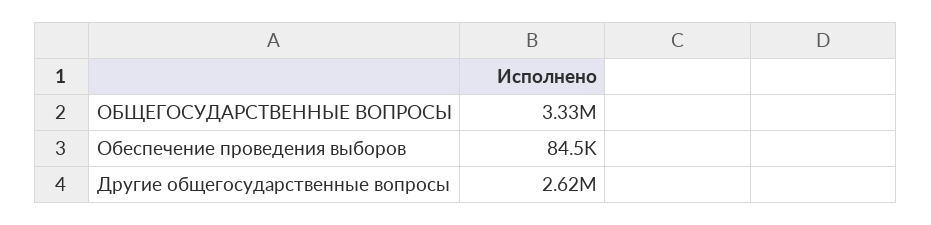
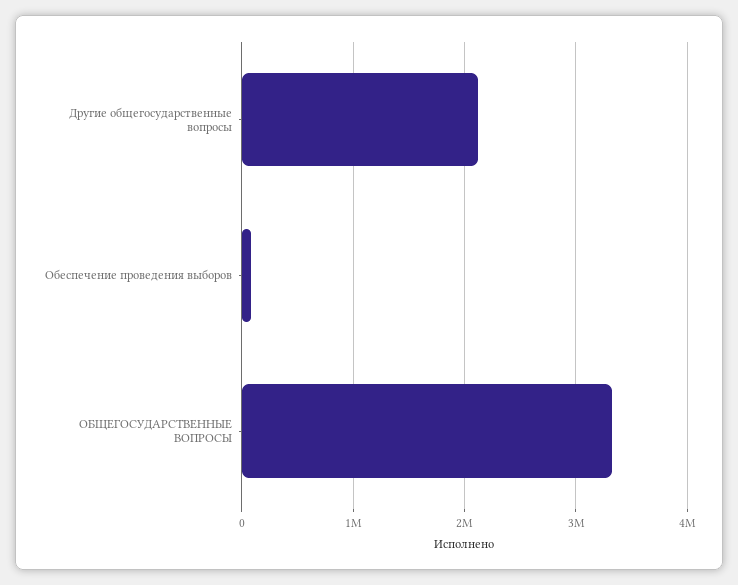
Другие общегосударственные вопросы: 2620000 -> 2100000

